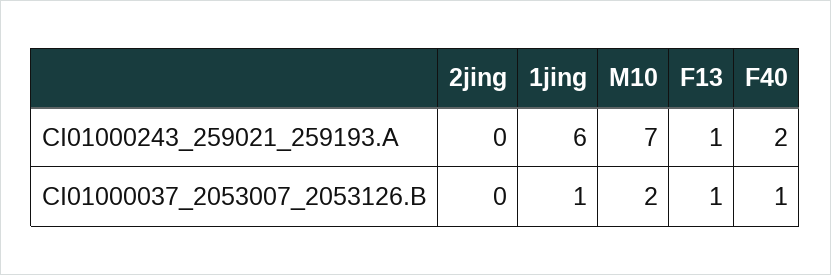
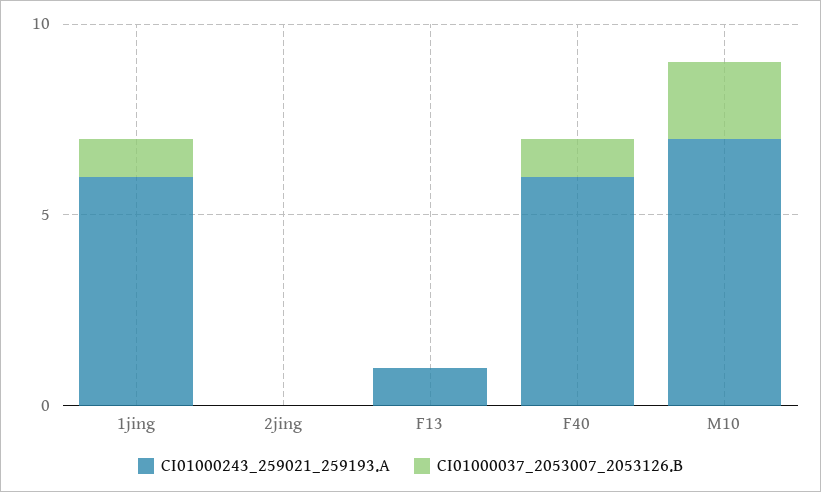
CI01000243_259021_259193.A, F40: 2 -> 6
CI01000037_2053007_2053126.B, F13: 1 -> 0

